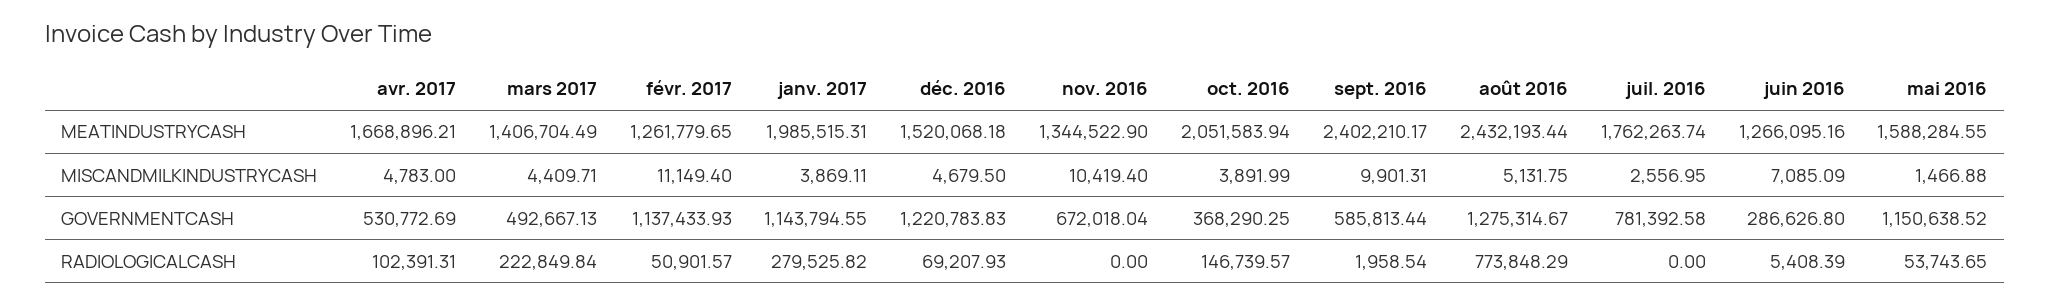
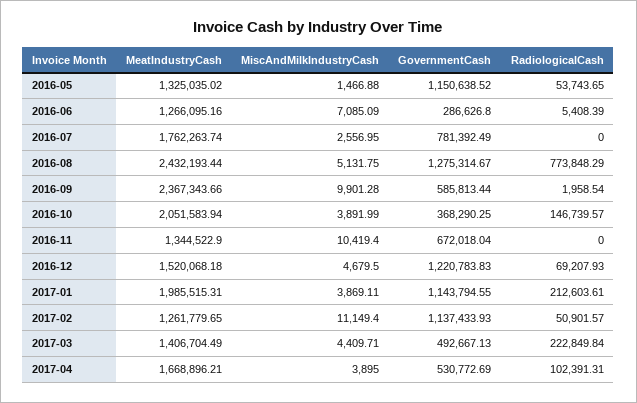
sept. 2016, MEATINDUSTRYCASH: 2402210.17 -> 2367343.66
mai 2016, MEATINDUSTRYCASH: 1588284.55 -> 1325035.02
avr. 2017, MISCANDMILKINDUSTRYCASH: 4783 -> 3895
sept. 2016, MISCANDMILKINDUSTRYCASH: 9901.31 -> 9901.28
juil. 2016, GOVERNMENTCASH: 781392.58 -> 781392.49
janv. 2017, RADIOLOGICALCASH: 279525.82 -> 212603.61

